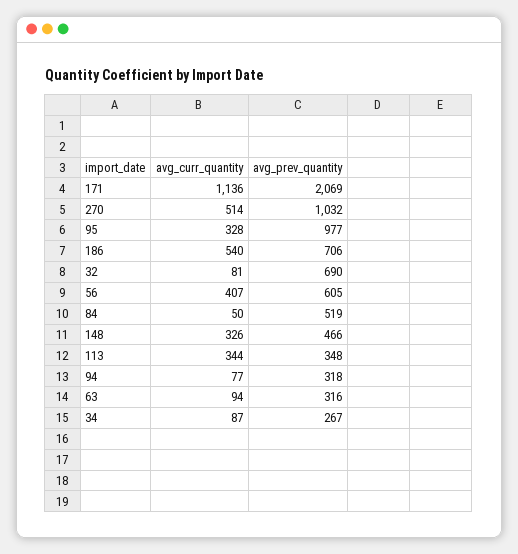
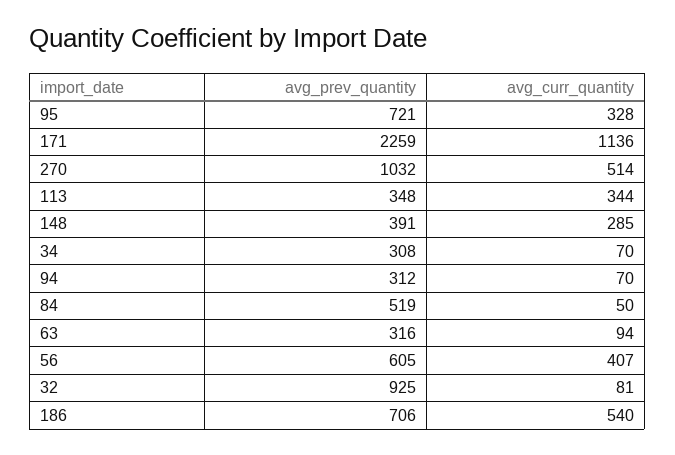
avg_prev_quantity, 171: 2069 -> 2259
avg_prev_quantity, 95: 977 -> 721
avg_prev_quantity, 32: 690 -> 925
avg_curr_quantity, 148: 326 -> 285
avg_prev_quantity, 148: 466 -> 391
avg_curr_quantity, 94: 77 -> 70
avg_prev_quantity, 94: 318 -> 312
avg_curr_quantity, 34: 87 -> 70
avg_prev_quantity, 34: 267 -> 308

